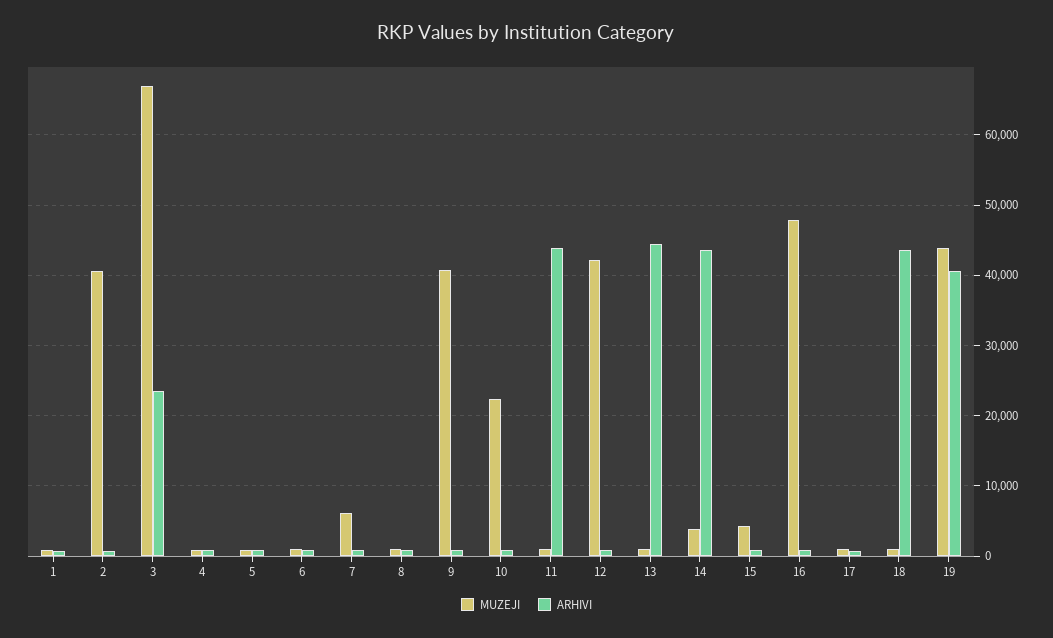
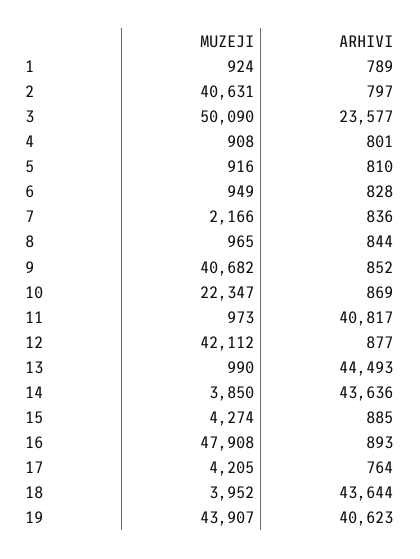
MUZEJI, 3: 67000 -> 50090
MUZEJI, 7: 6000 -> 2166
ARHIVI, 11: 44000 -> 40817
MUZEJI, 17: 1000 -> 4205
MUZEJI, 18: 1000 -> 3952

